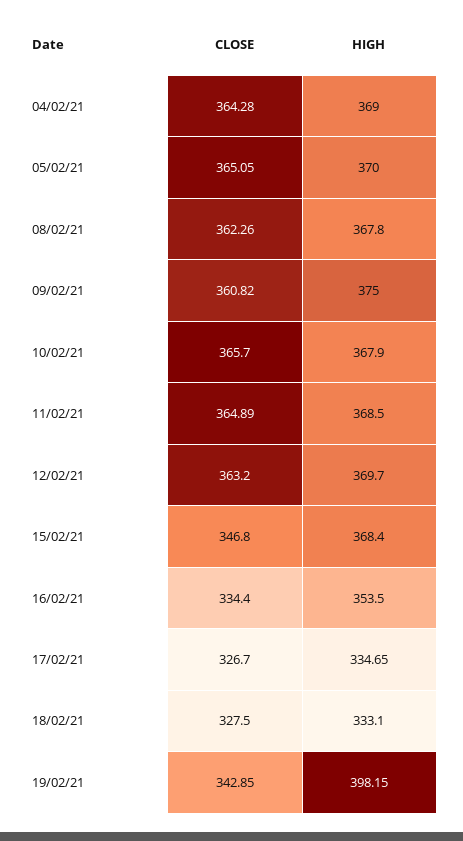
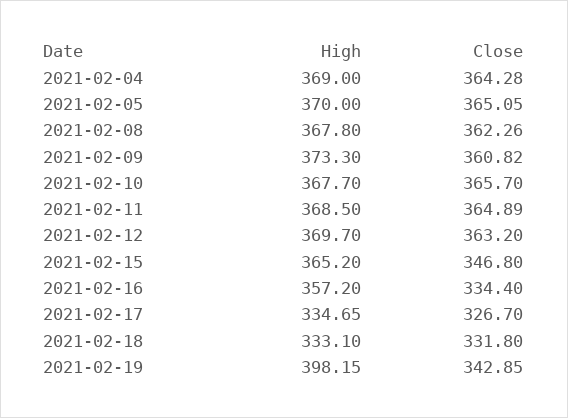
HIGH, 09/02/21: 375 -> 373.3
HIGH, 10/02/21: 367.9 -> 367.7
HIGH, 15/02/21: 368.4 -> 365.2
HIGH, 16/02/21: 353.5 -> 357.2
CLOSE, 18/02/21: 327.5 -> 331.8

